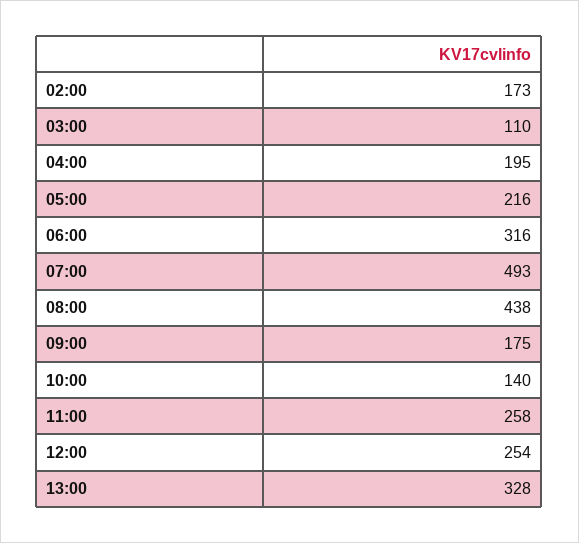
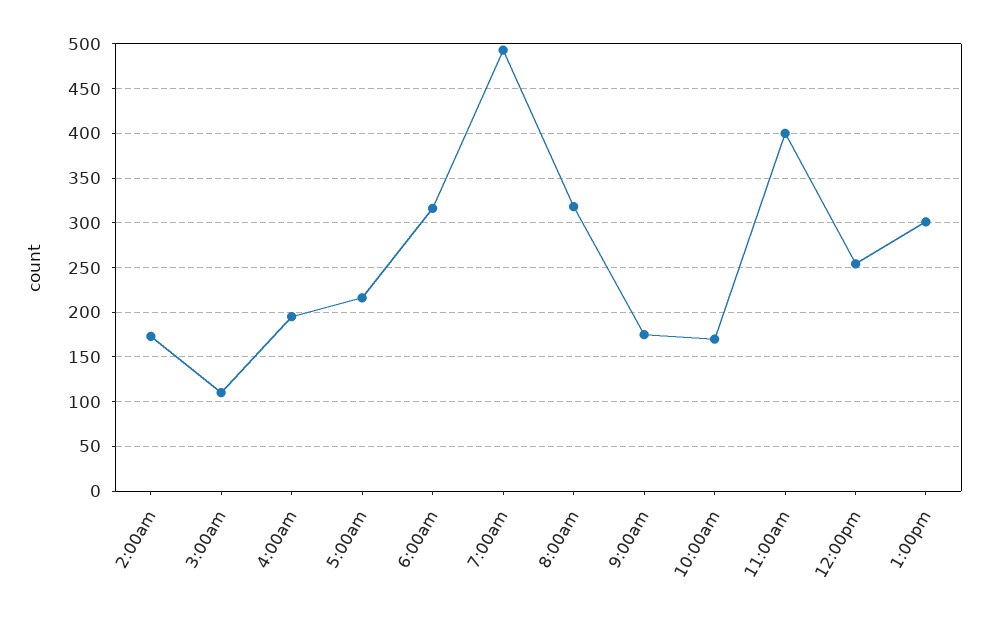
08:00: 438 -> 320
10:00: 140 -> 170
11:00: 258 -> 400
13:00: 328 -> 300

